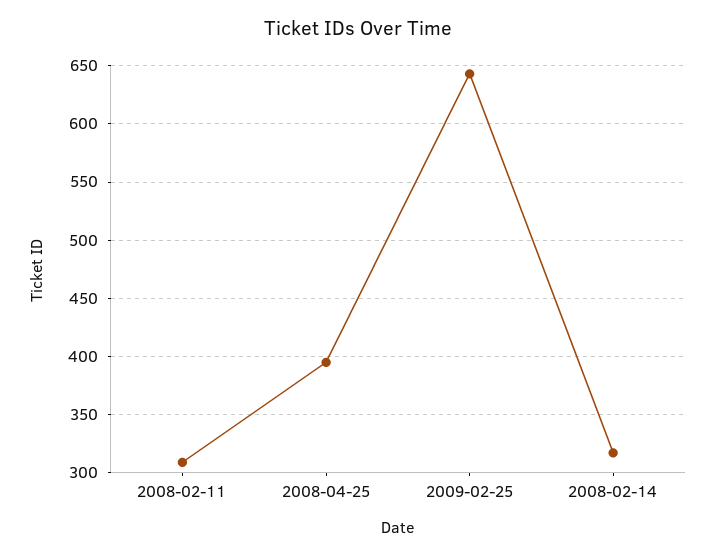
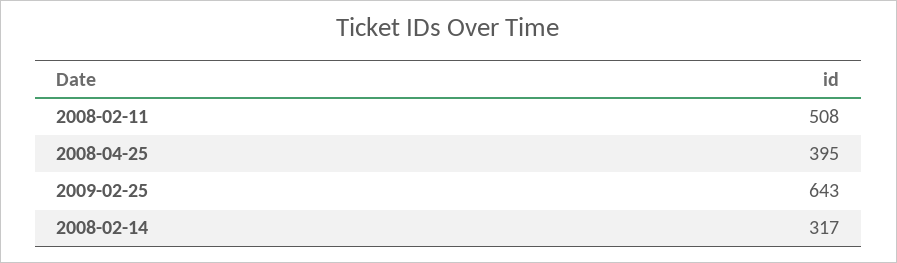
2008-02-11: 310 -> 508

